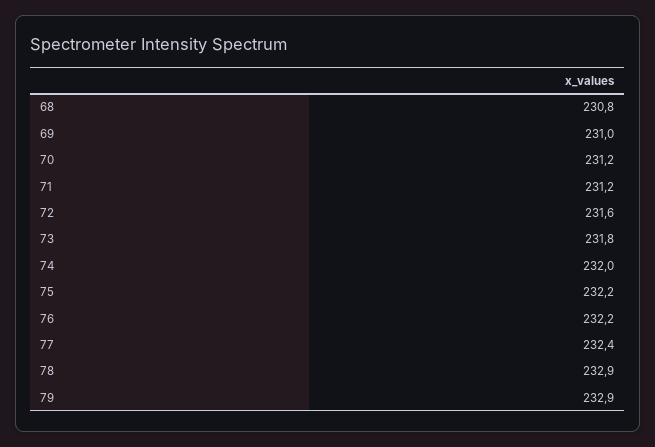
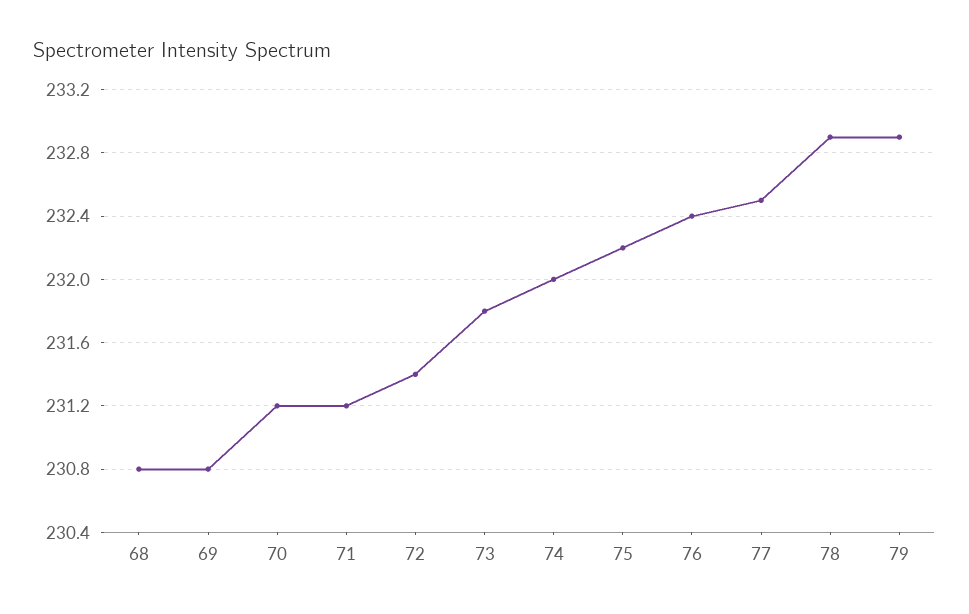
69: 231 -> 230.8
72: 231.6 -> 231.4
76: 232.2 -> 232.4
77: 232.4 -> 232.5

